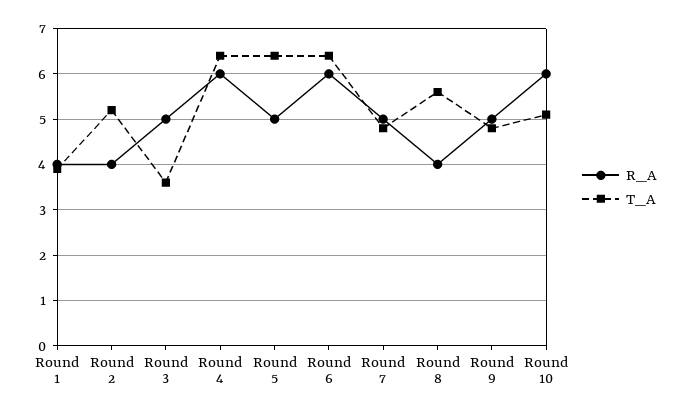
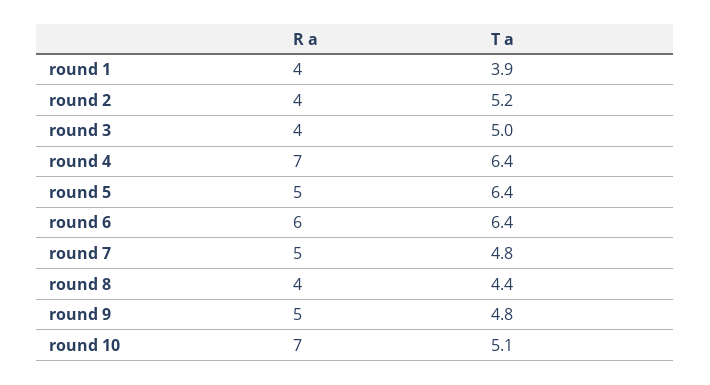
R_A, Round 3: 5 -> 4
T_A, Round 3: 3.5 -> 5
R_A, Round 4: 6 -> 7
T_A, Round 8: 5.5 -> 4.4
R_A, Round 10: 6 -> 7

